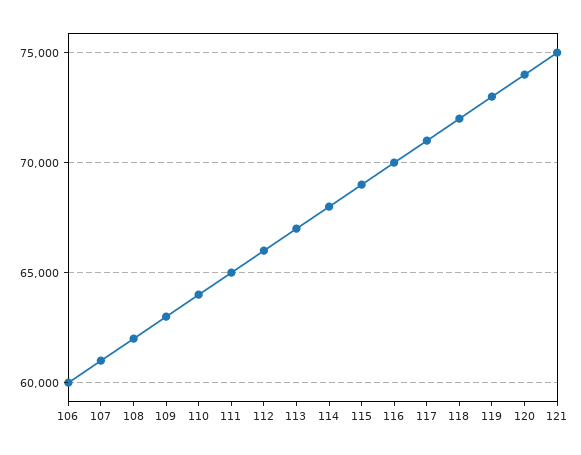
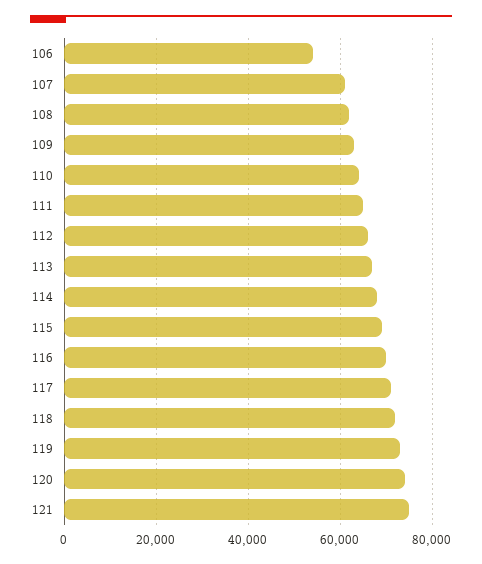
106: 60000 -> 54000

